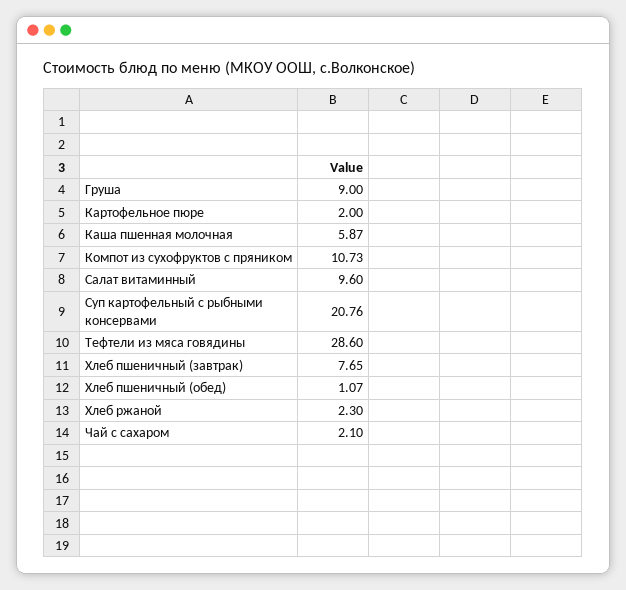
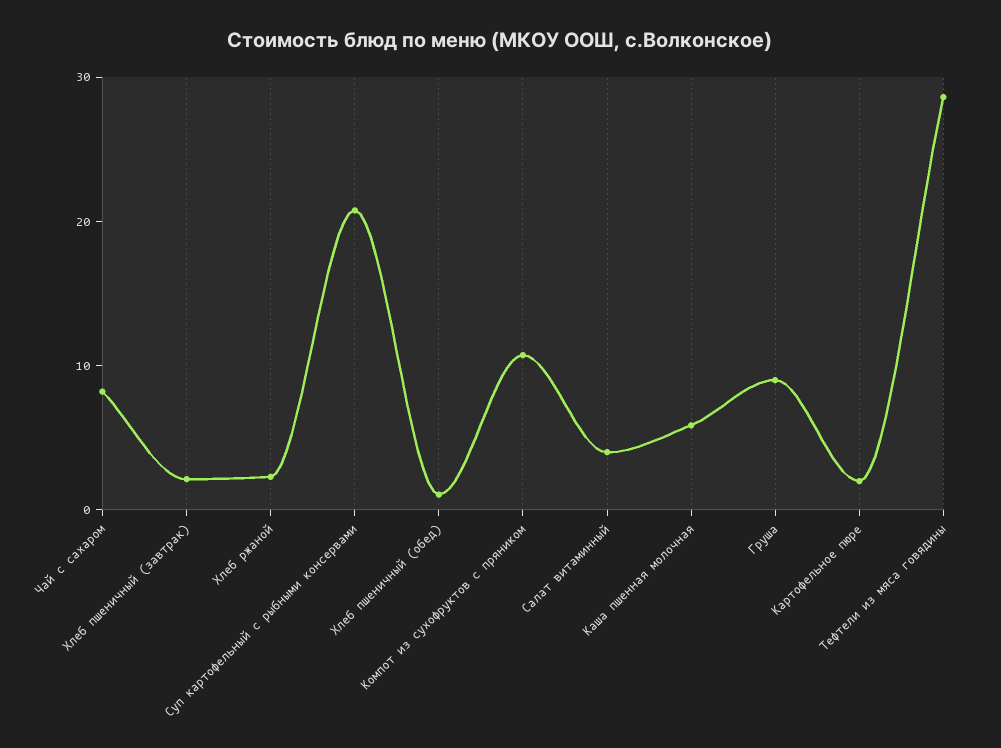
Салат витаминный: 9.6 -> 4
Хлеб пшеничный (завтрак): 7.65 -> 2
Чай с сахаром: 2.1 -> 8

